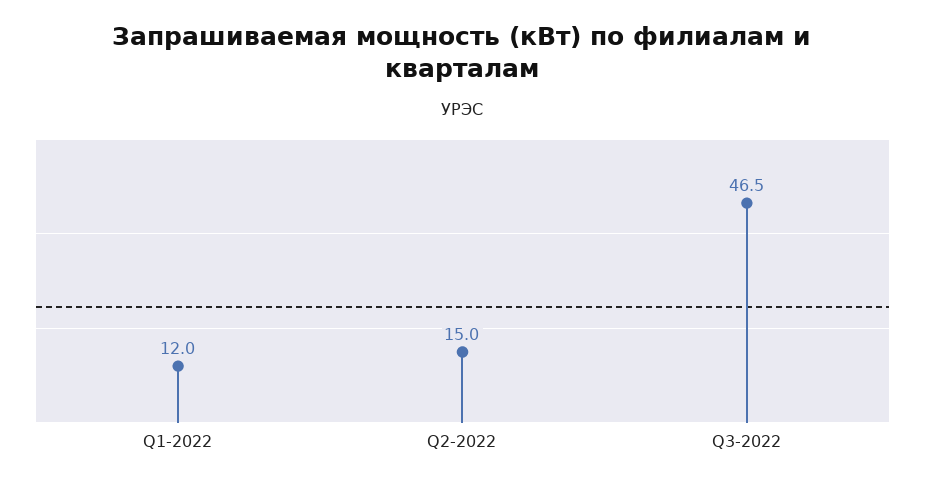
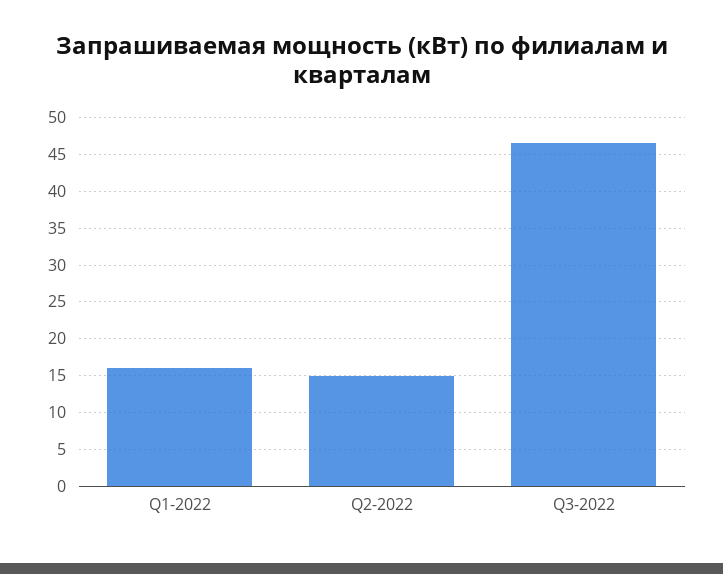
Q1-2022: 12 -> 16

